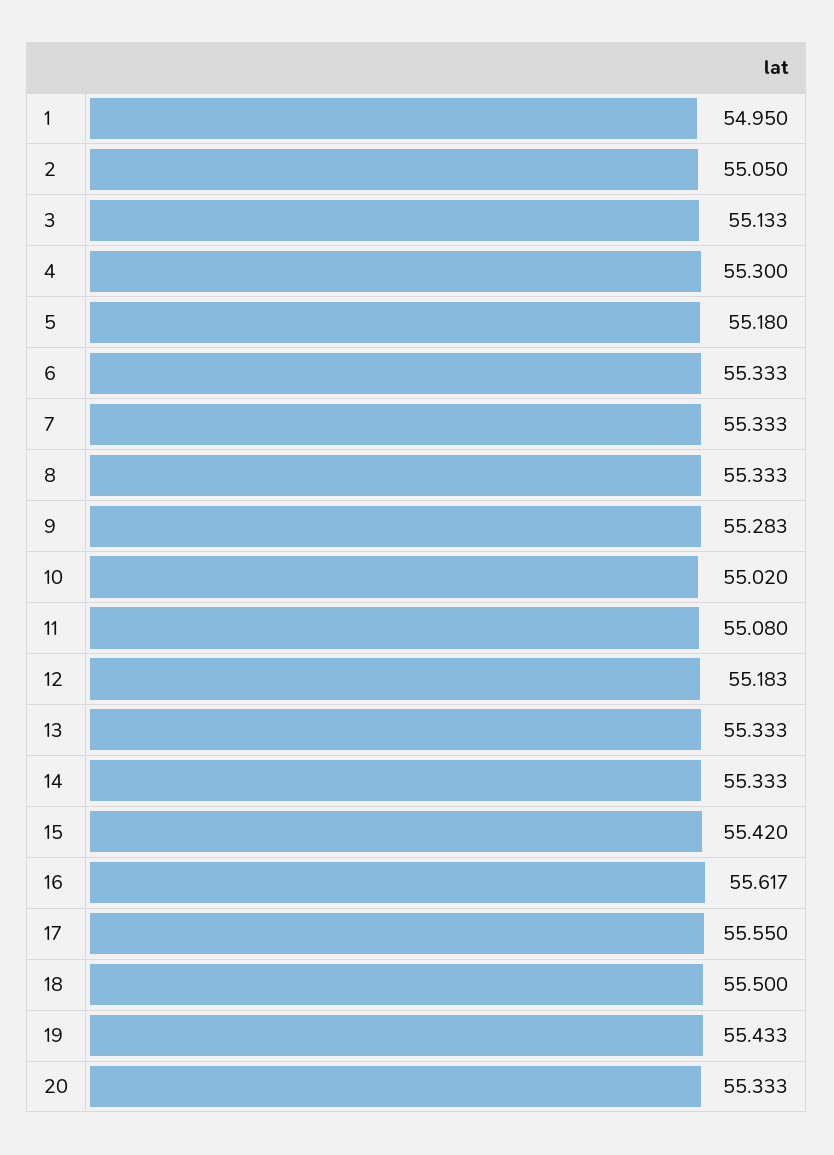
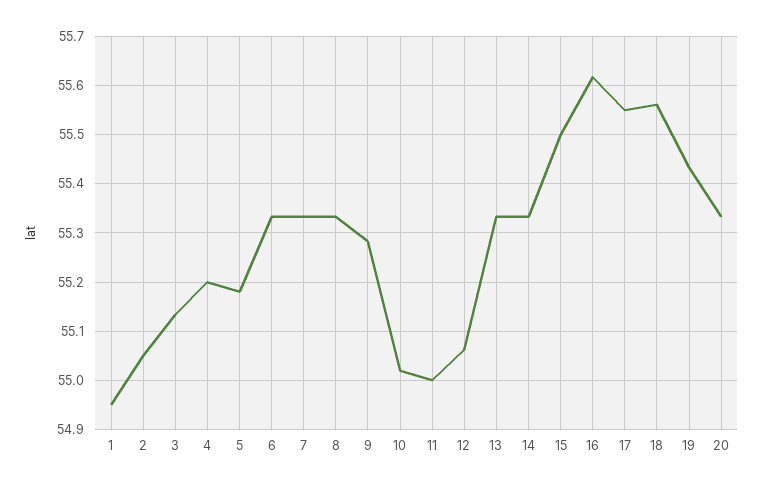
4: 55.3 -> 55.2
11: 55.08 -> 55
12: 55.183 -> 55.06
15: 55.42 -> 55.5
18: 55.5 -> 55.56

